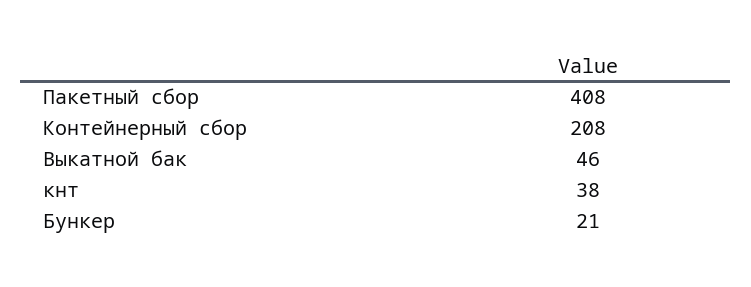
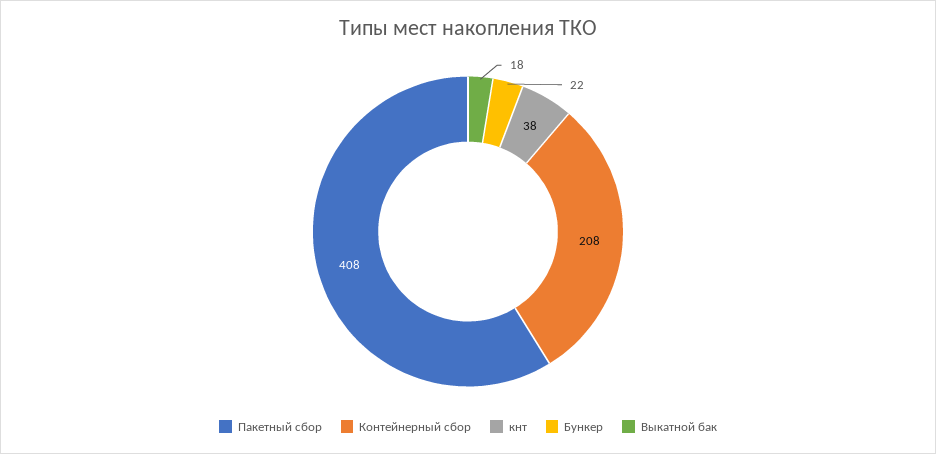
Выкатной бак: 46 -> 18
Бункер: 21 -> 22

